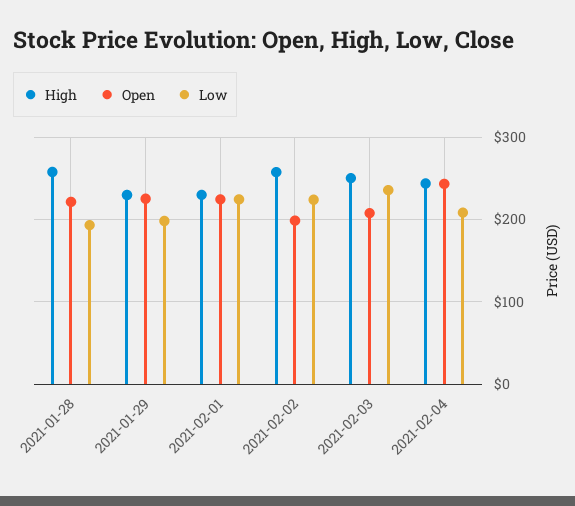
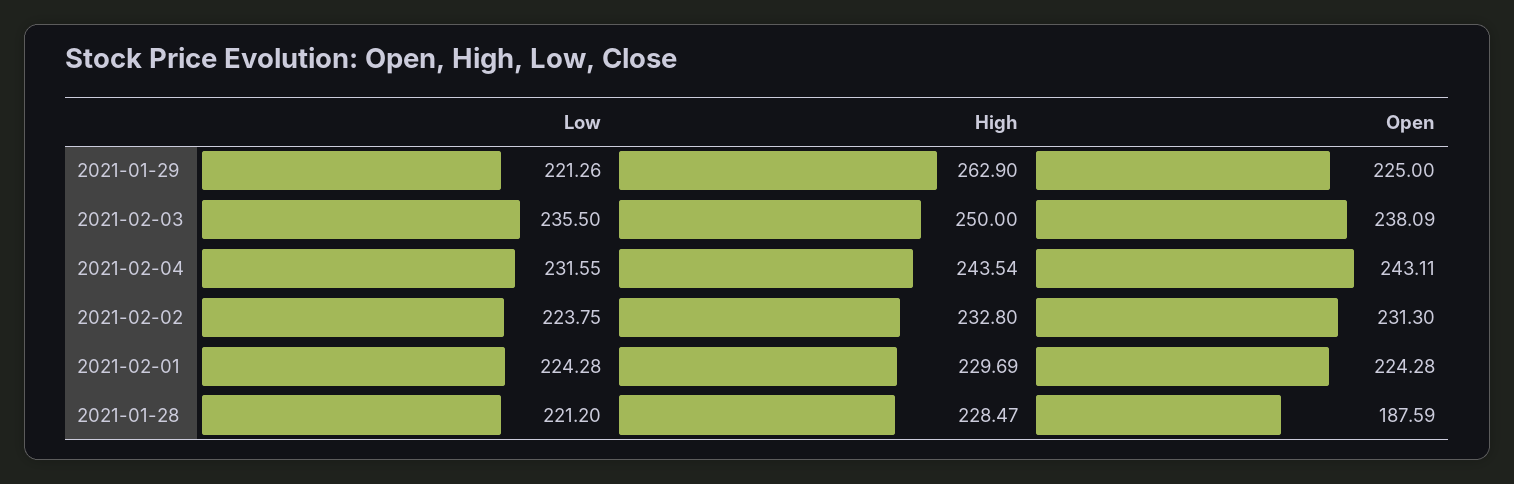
High, 2021-01-28: 260 -> 228.47
Open, 2021-01-28: 220 -> 187.59
Low, 2021-01-28: 190 -> 221.2
High, 2021-01-29: 230 -> 262.9
Low, 2021-01-29: 200 -> 221.26
High, 2021-02-02: 260 -> 232.8
Open, 2021-02-02: 200 -> 231.3
Open, 2021-02-03: 210 -> 238.09
Low, 2021-02-04: 210 -> 231.55

